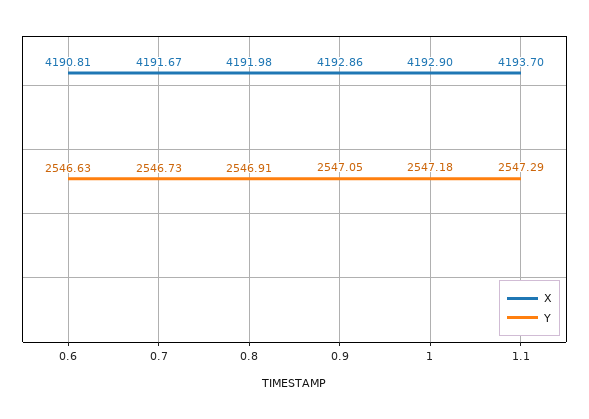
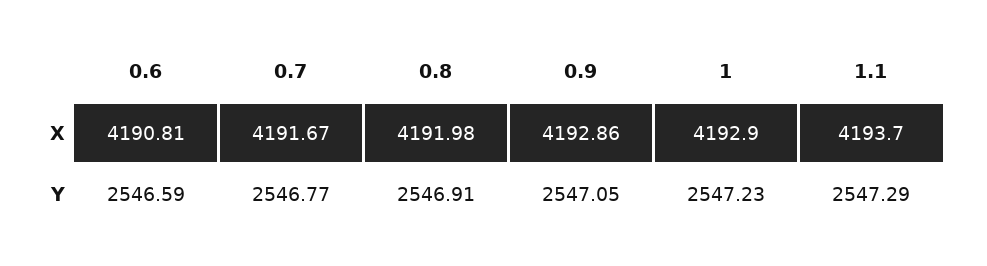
Y, 0.6: 2546.63 -> 2546.59
Y, 0.7: 2546.73 -> 2546.77
Y, 1: 2547.18 -> 2547.23

